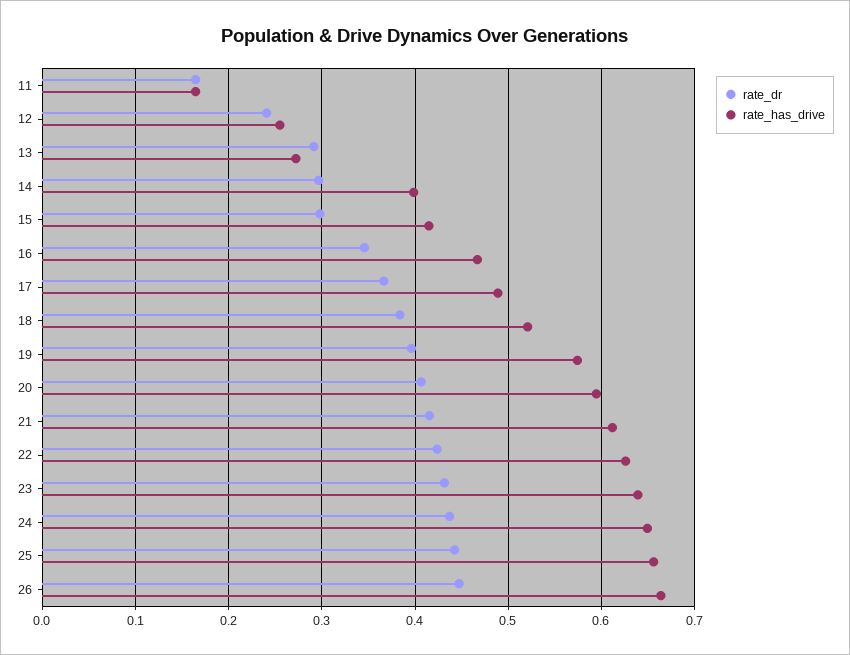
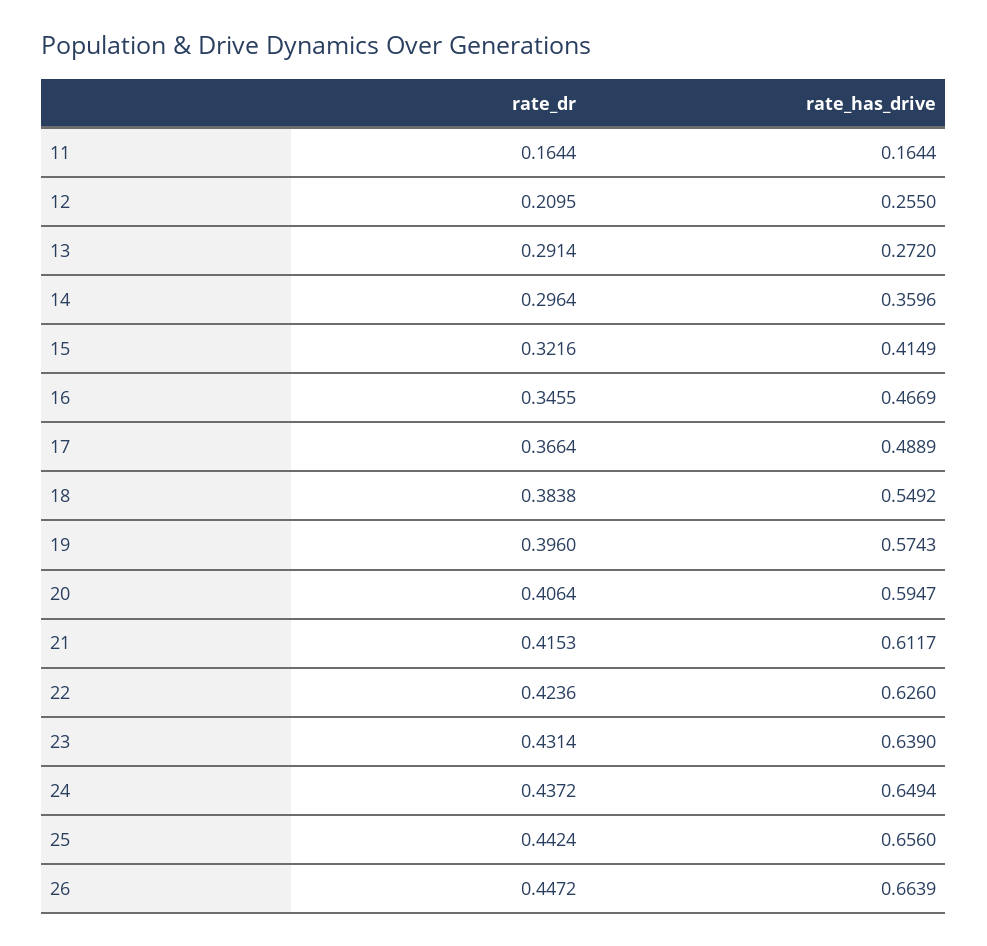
rate_dr, 12: 0.24 -> 0.2095
rate_has_drive, 14: 0.4 -> 0.3596
rate_dr, 15: 0.3 -> 0.3216
rate_has_drive, 18: 0.52 -> 0.5492

